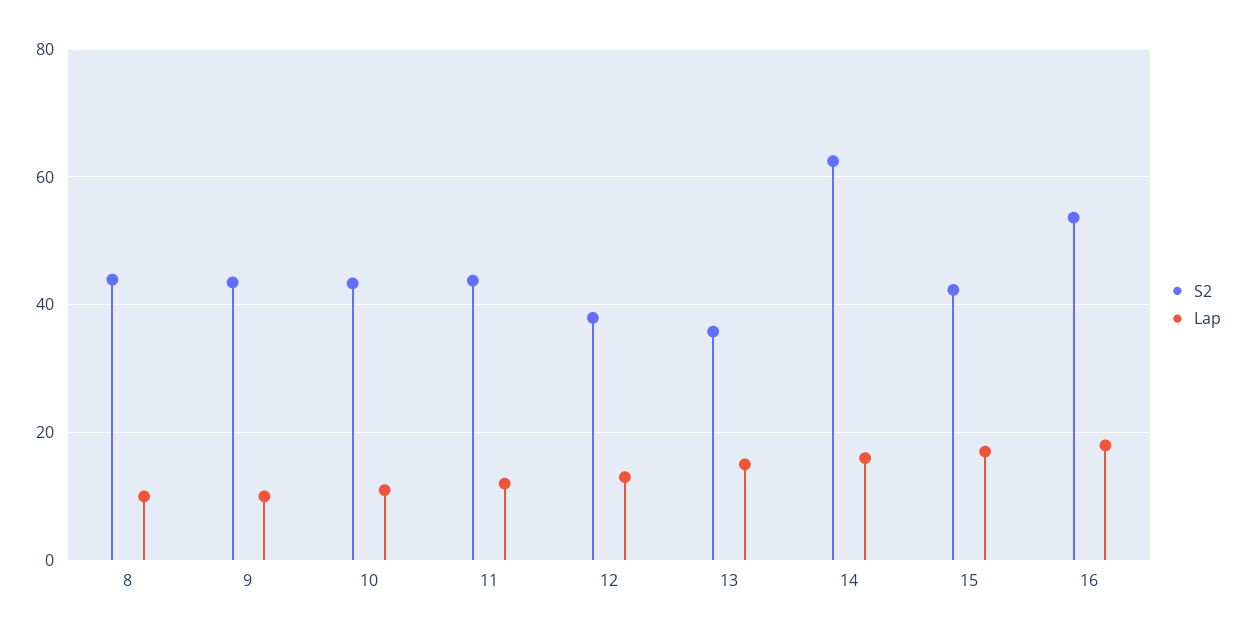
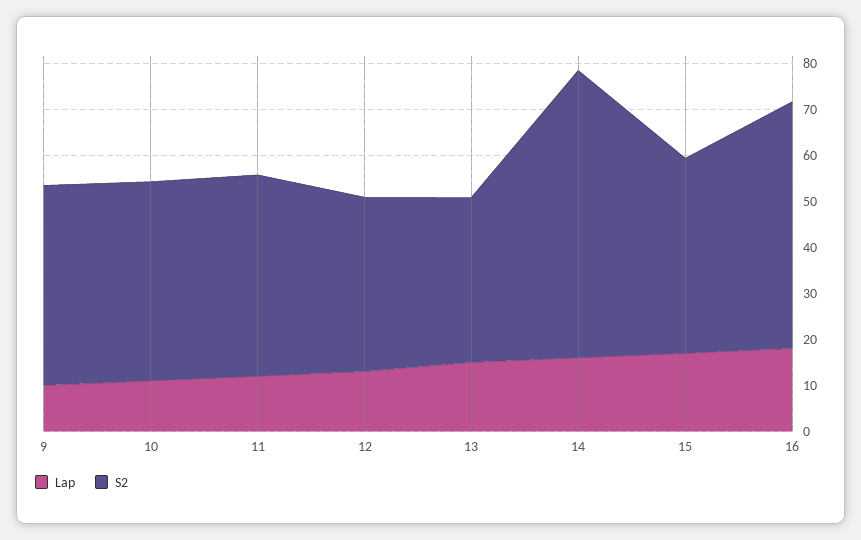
S2, 8: 44 -> none
Lap, 8: 10 -> none

